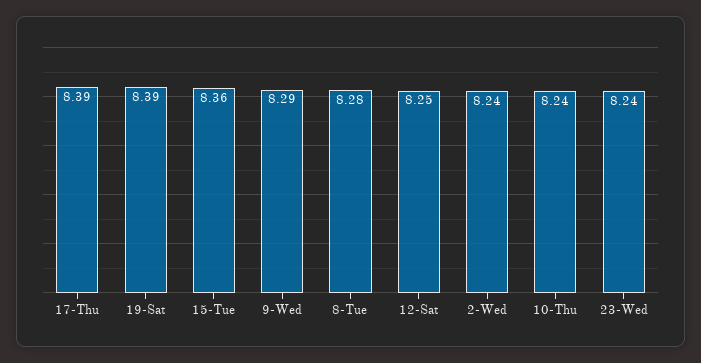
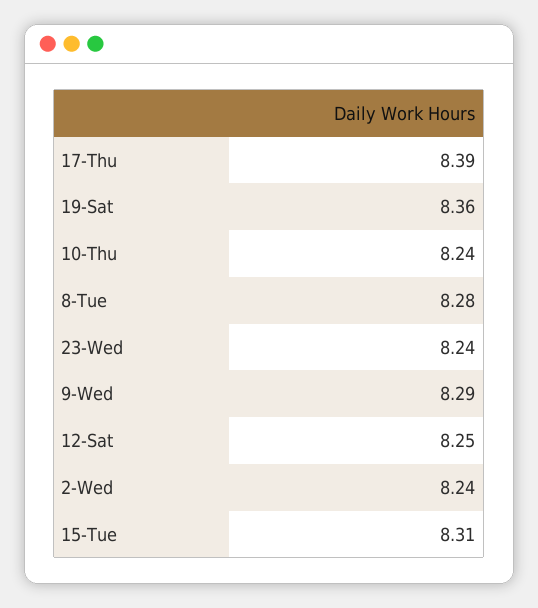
19-Sat: 8.39 -> 8.36
15-Tue: 8.36 -> 8.31

